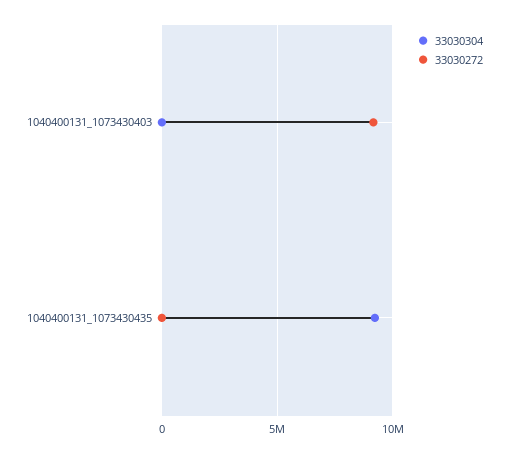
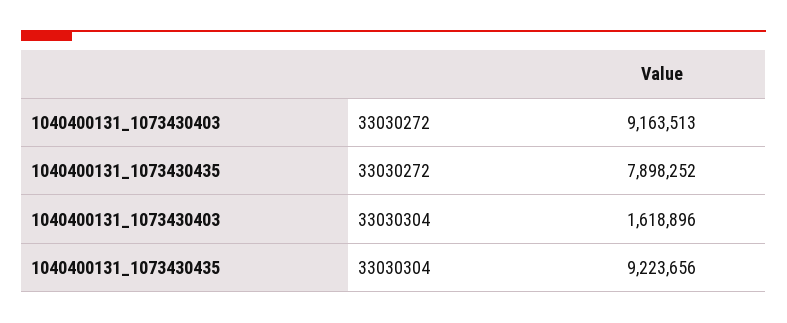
33030304, 1040400131_1073430403: 0 -> 1618896
33030272, 1040400131_1073430435: 0 -> 7898252

